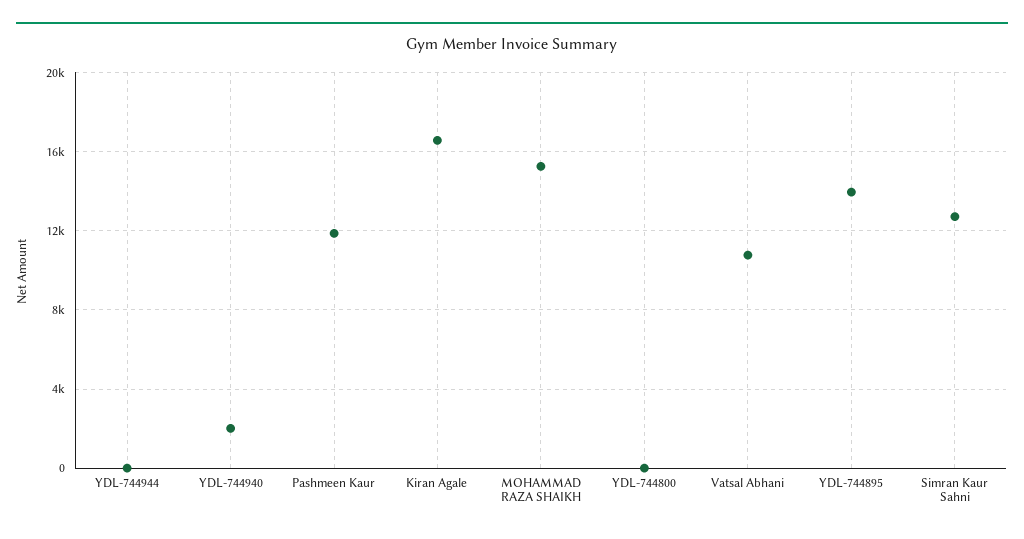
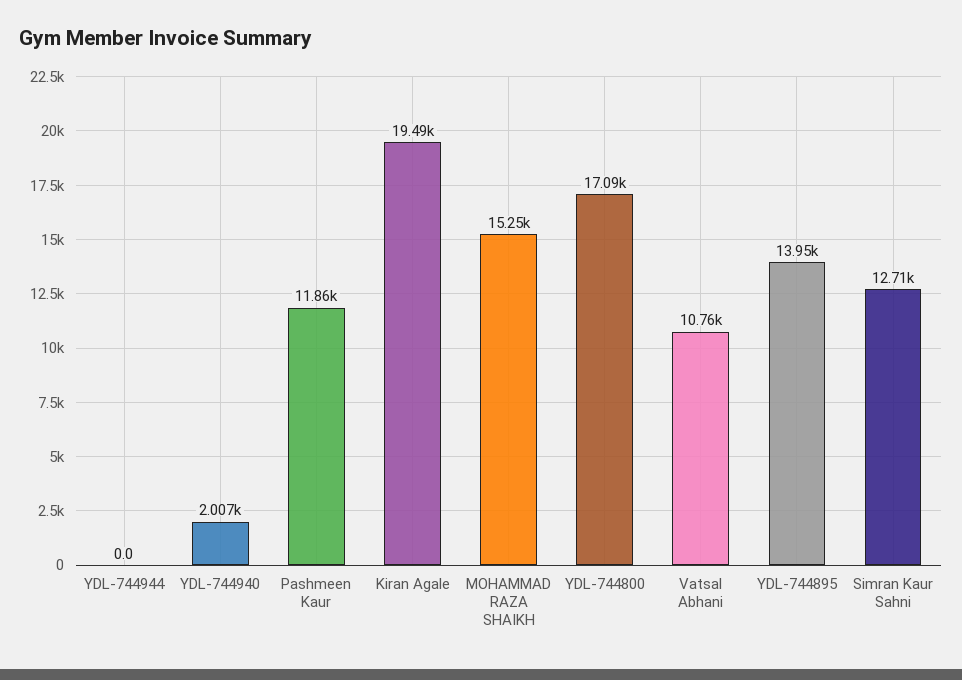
Kiran Agale: 16500 -> 19490
YDL-744800: 0 -> 17090

